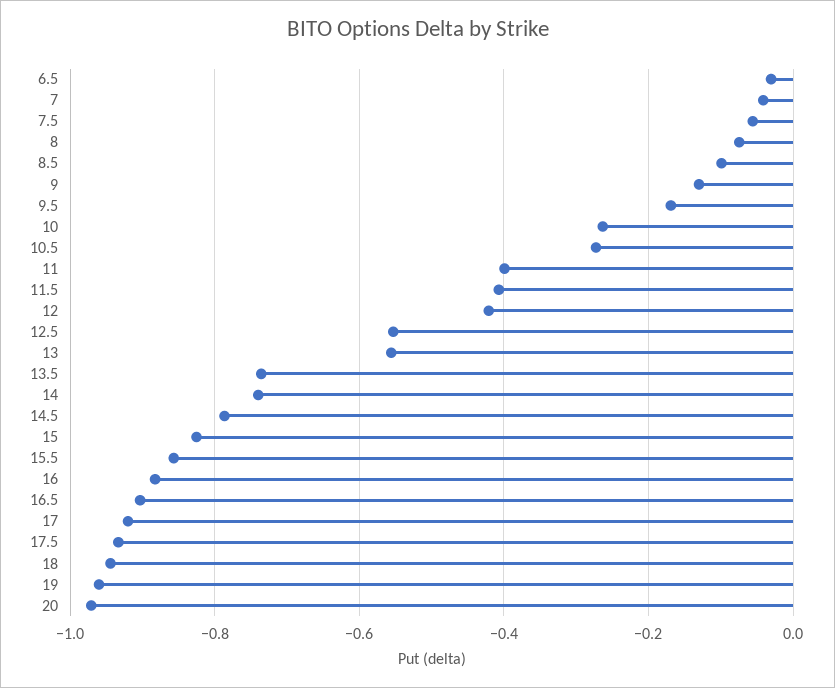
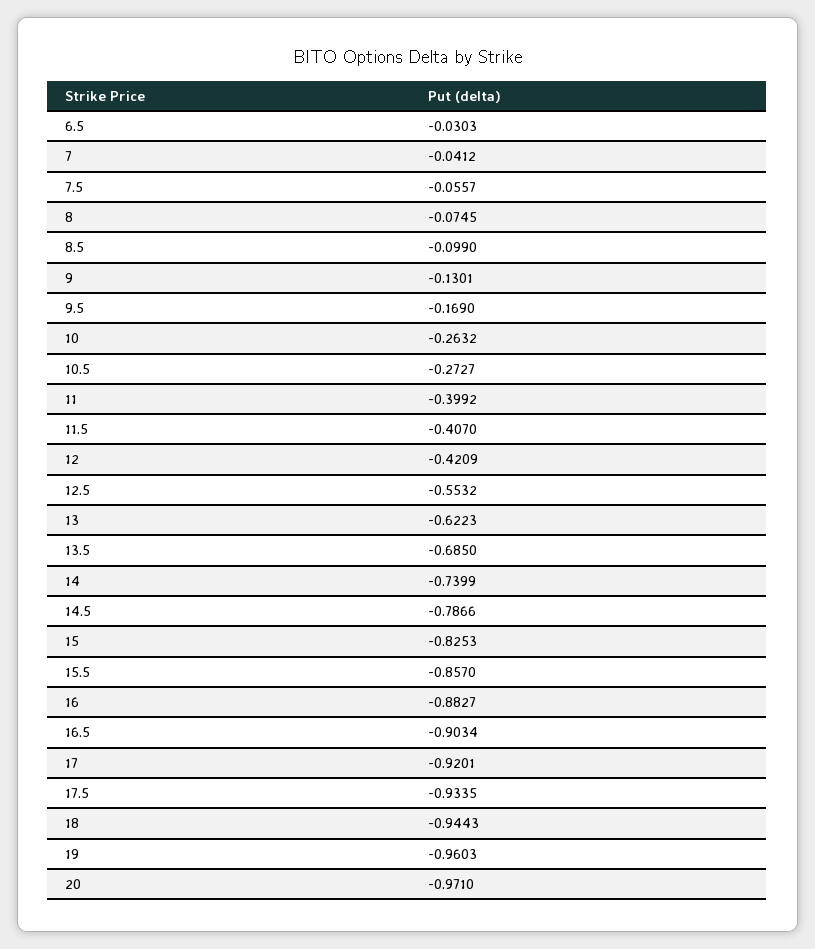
13: -0.56 -> -0.6223
13.5: -0.74 -> -0.685

